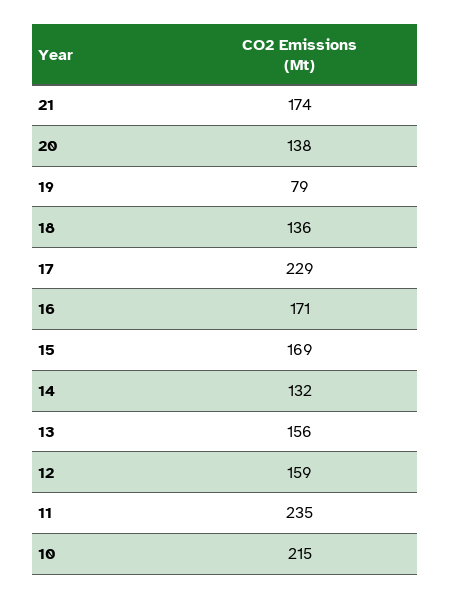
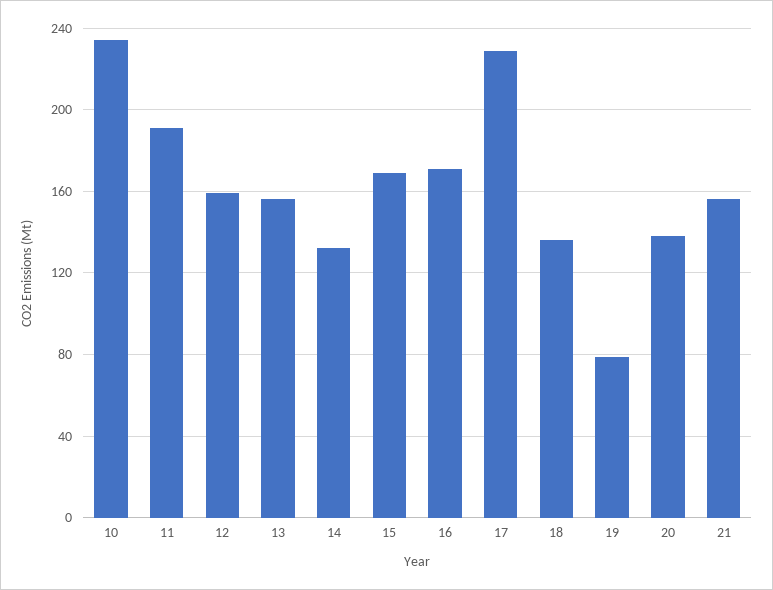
21: 174 -> 155
11: 235 -> 190
10: 215 -> 235

